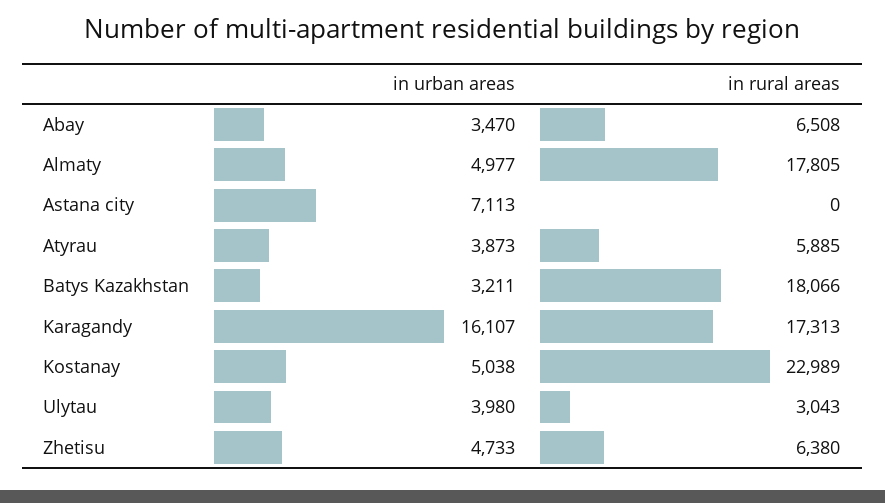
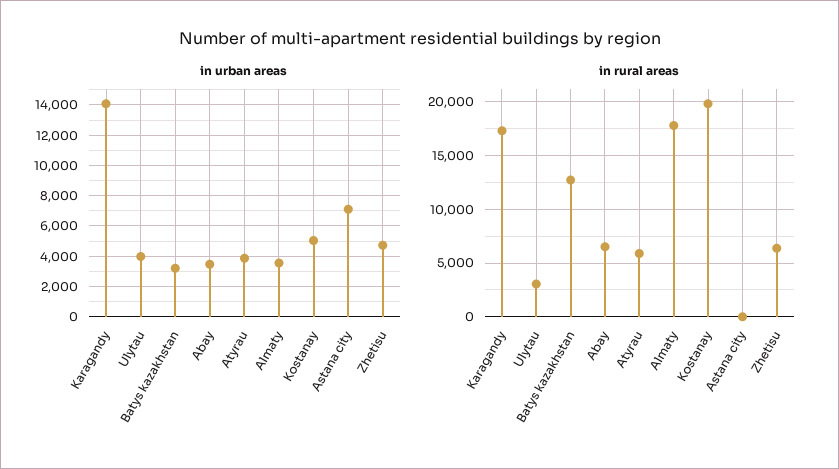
in urban areas, Almaty: 4977 -> 3500
in rural areas, Batys Kazakhstan: 18066 -> 13000
in urban areas, Karagandy: 16107 -> 14000
in rural areas, Kostanay: 22989 -> 20000

